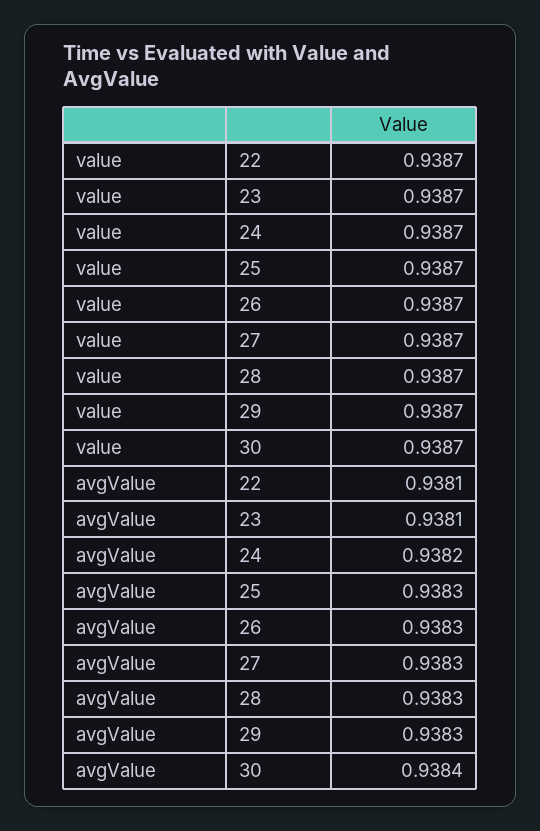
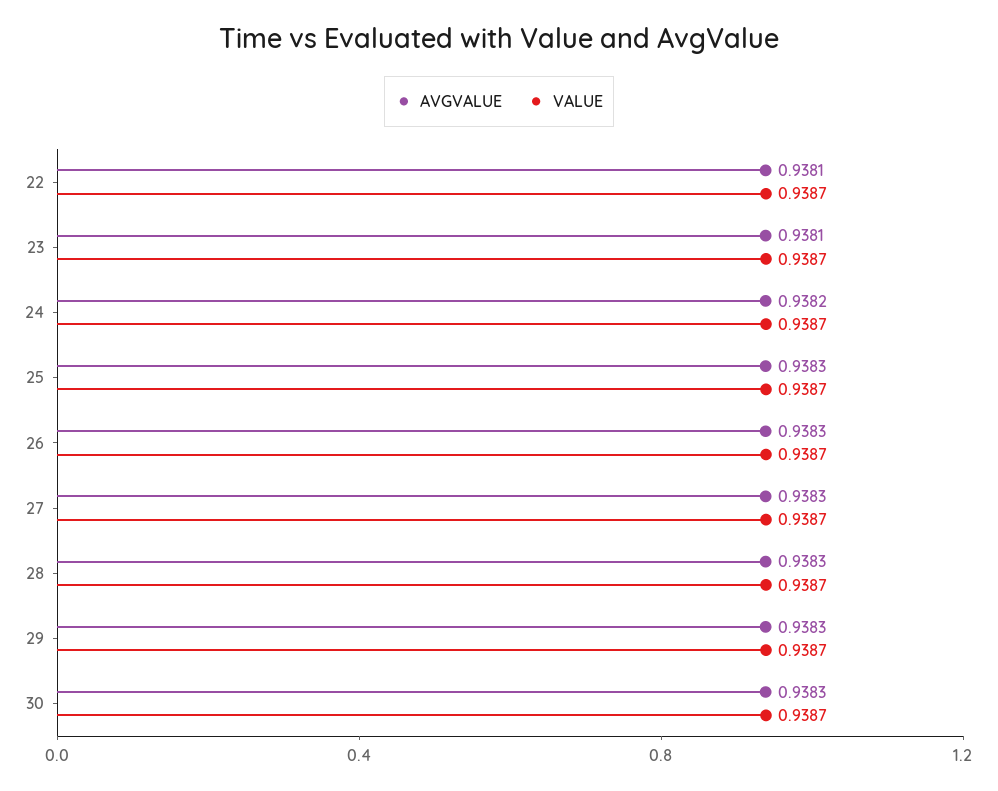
avgValue, 30: 0.9384 -> 0.9383

